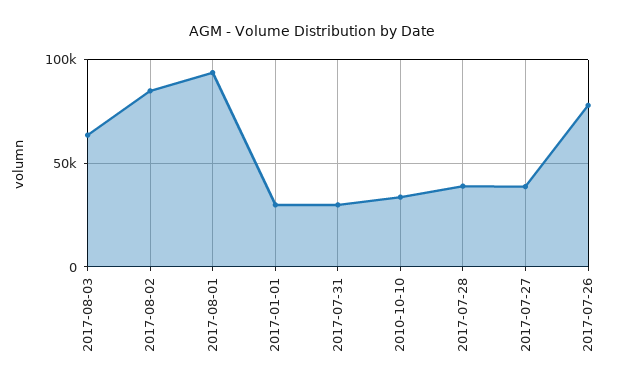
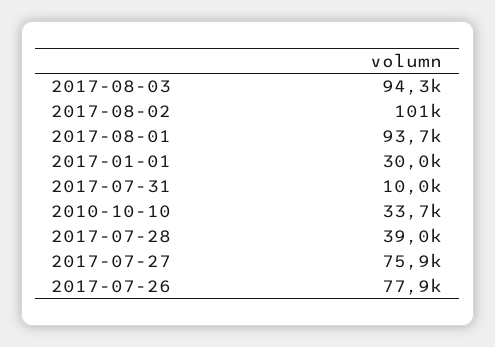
2017-08-03: 65000 -> 94300
2017-08-02: 85000 -> 101000
2017-07-31: 30000 -> 10000
2017-07-27: 40000 -> 75900

